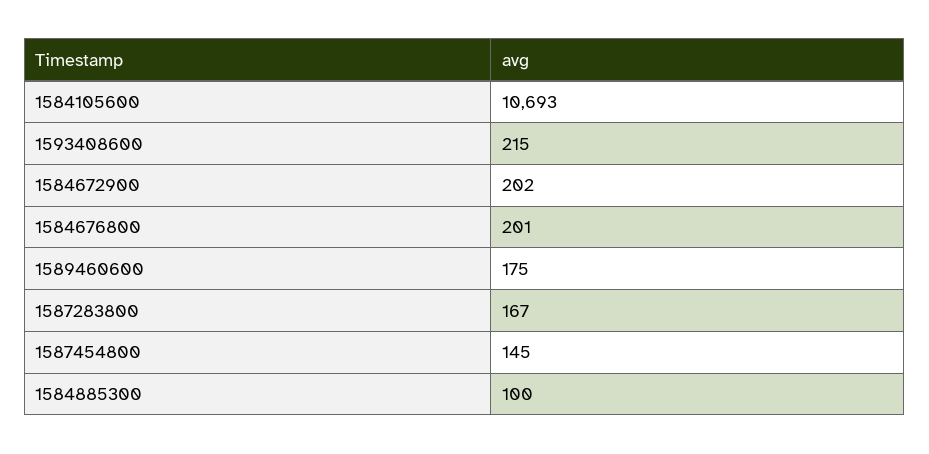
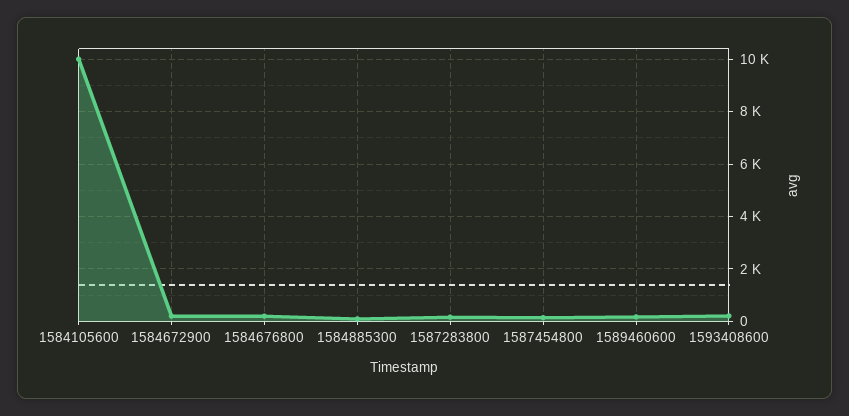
1584105600: 10693 -> 10000

